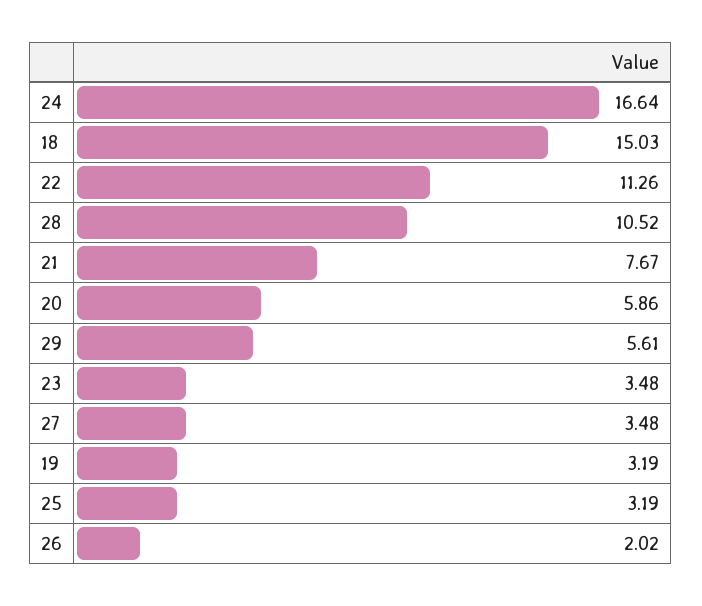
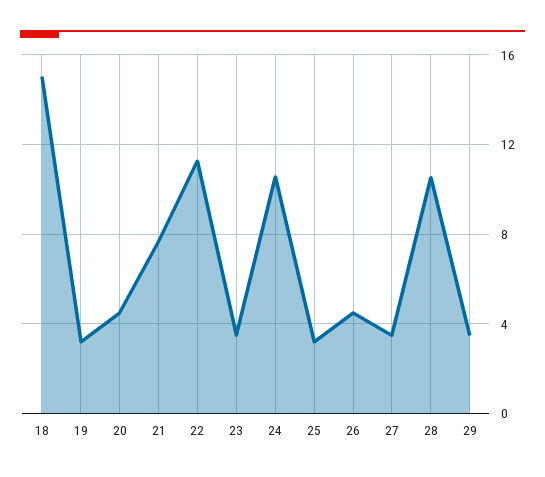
24: 16.64 -> 10.5
20: 5.86 -> 4.5
29: 5.61 -> 3.5
26: 2.02 -> 4.5

